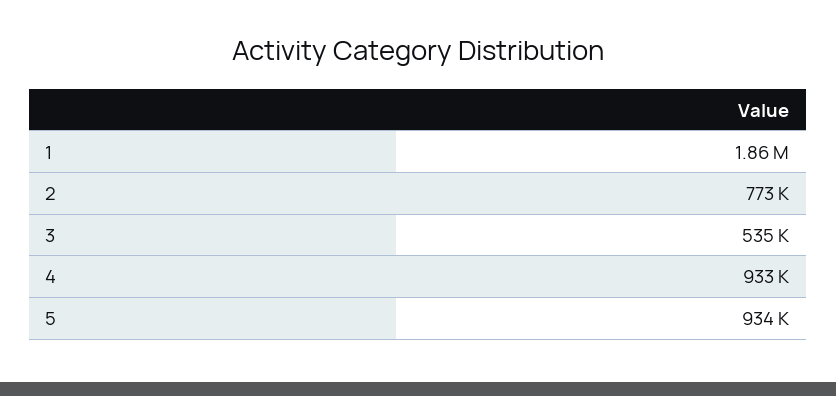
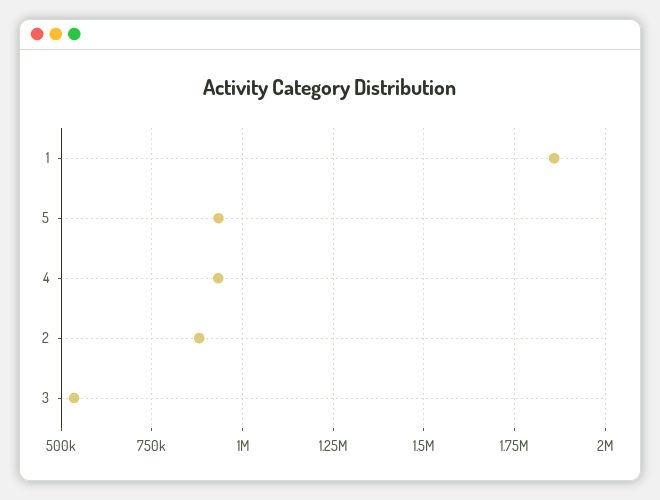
2: 773000 -> 875000

